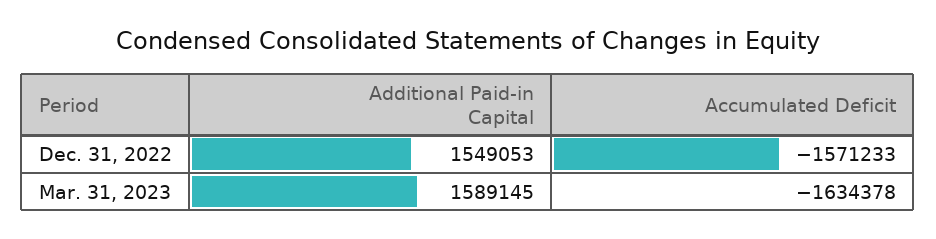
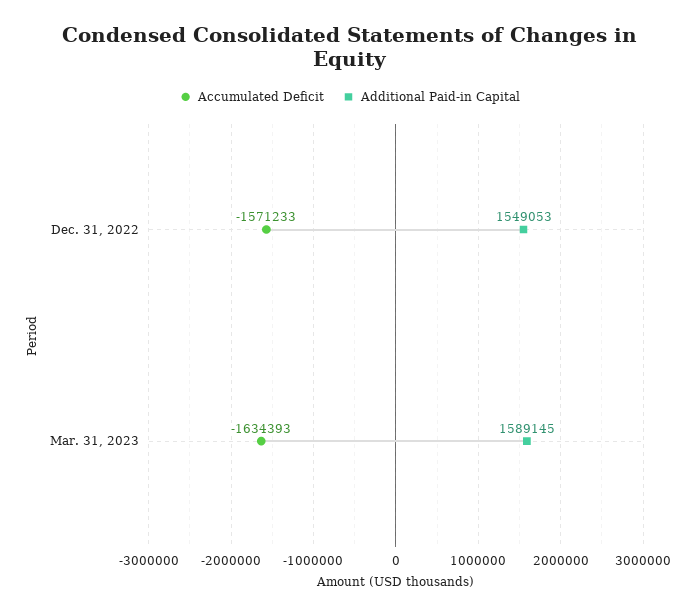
Accumulated Deficit, Mar. 31, 2023: -1634378 -> -1634393

